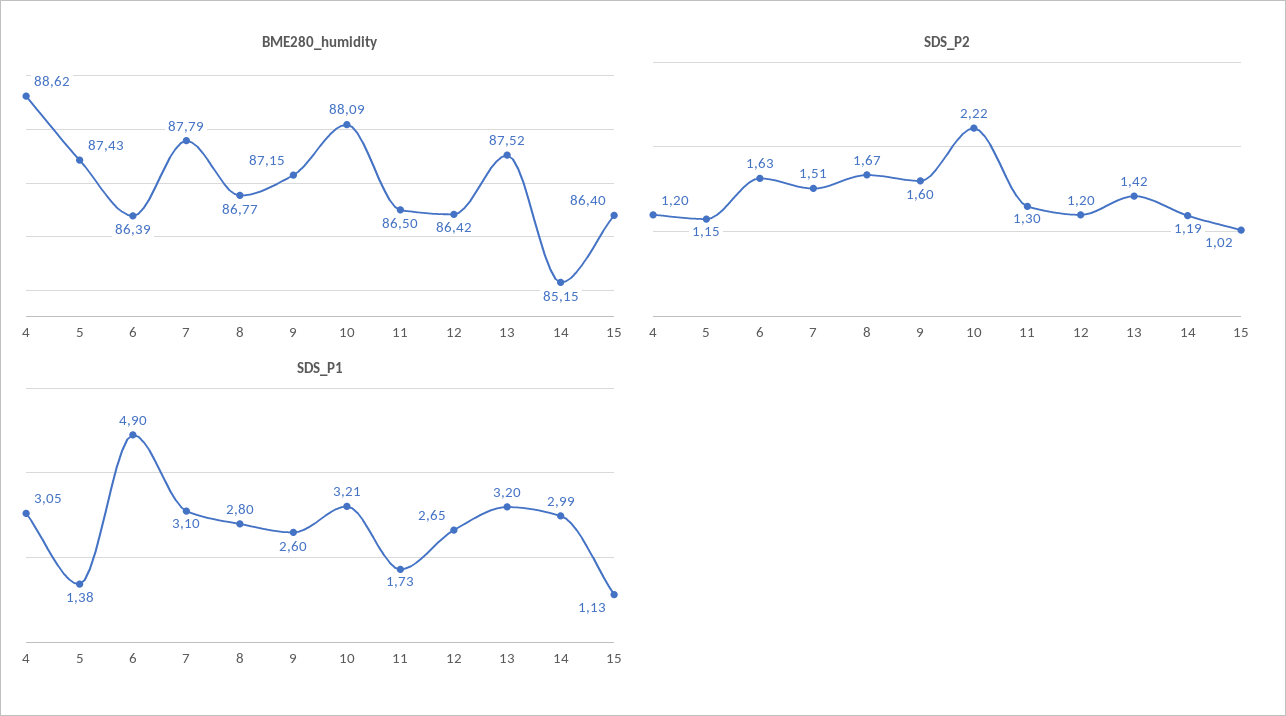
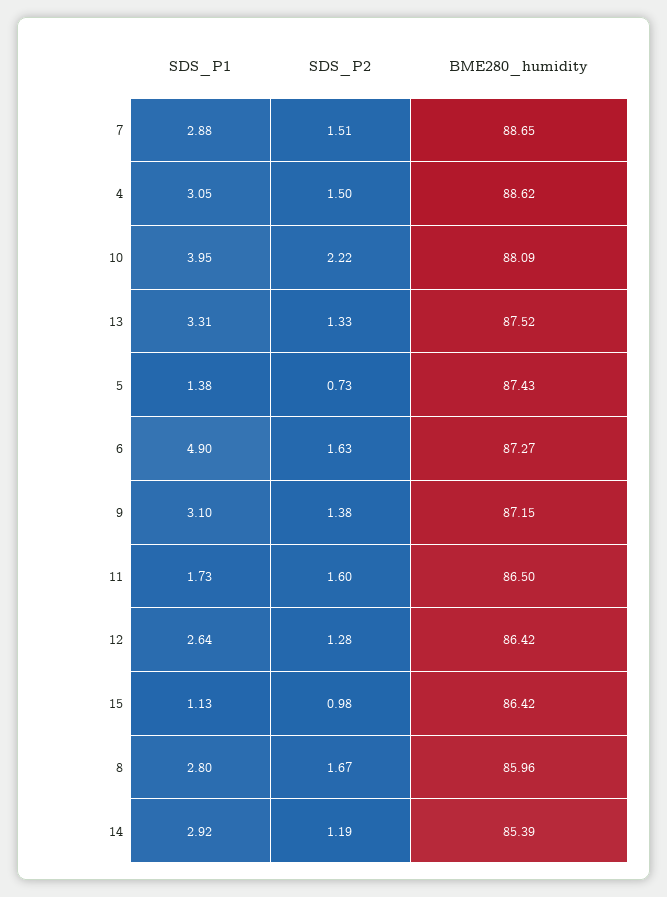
BME280_humidity, 6: 86.39 -> 87.27
BME280_humidity, 7: 87.79 -> 88.65
BME280_humidity, 8: 86.77 -> 85.96
BME280_humidity, 14: 85.15 -> 85.39
BME280_humidity, 15: 86.4 -> 86.42
SDS_P2, 4: 1.2 -> 1.5
SDS_P2, 5: 1.15 -> 0.73
SDS_P2, 9: 1.6 -> 1.38
SDS_P2, 11: 1.3 -> 1.6
SDS_P2, 12: 1.2 -> 1.28
SDS_P2, 13: 1.42 -> 1.33
SDS_P2, 15: 1.02 -> 0.98
SDS_P1, 7: 3.1 -> 2.88
SDS_P1, 9: 2.6 -> 3.1
SDS_P1, 10: 3.21 -> 3.95
SDS_P1, 12: 2.65 -> 2.64
SDS_P1, 13: 3.2 -> 3.31
SDS_P1, 14: 2.99 -> 2.92

